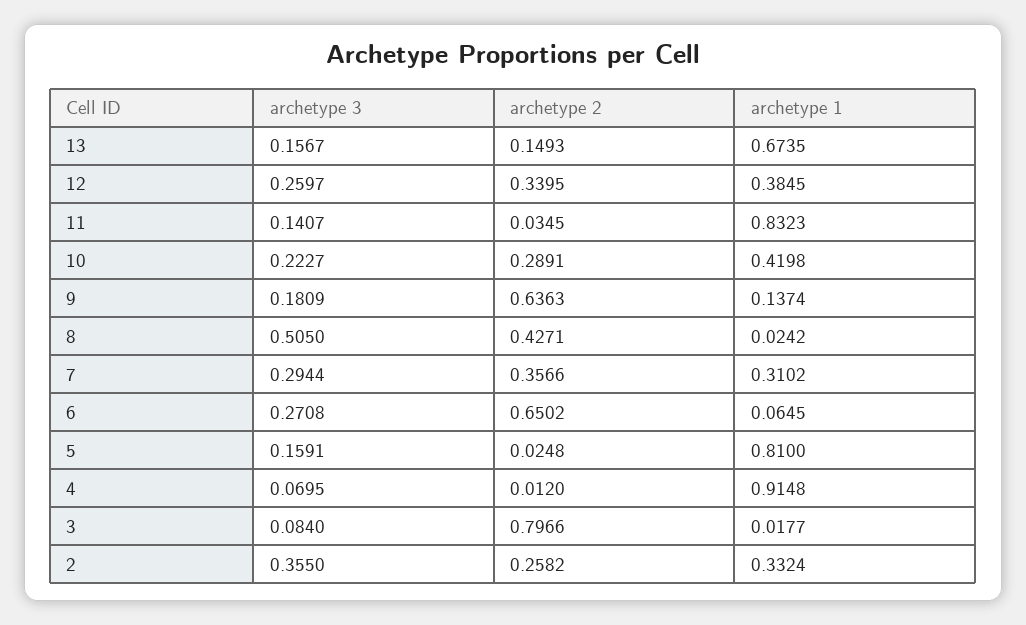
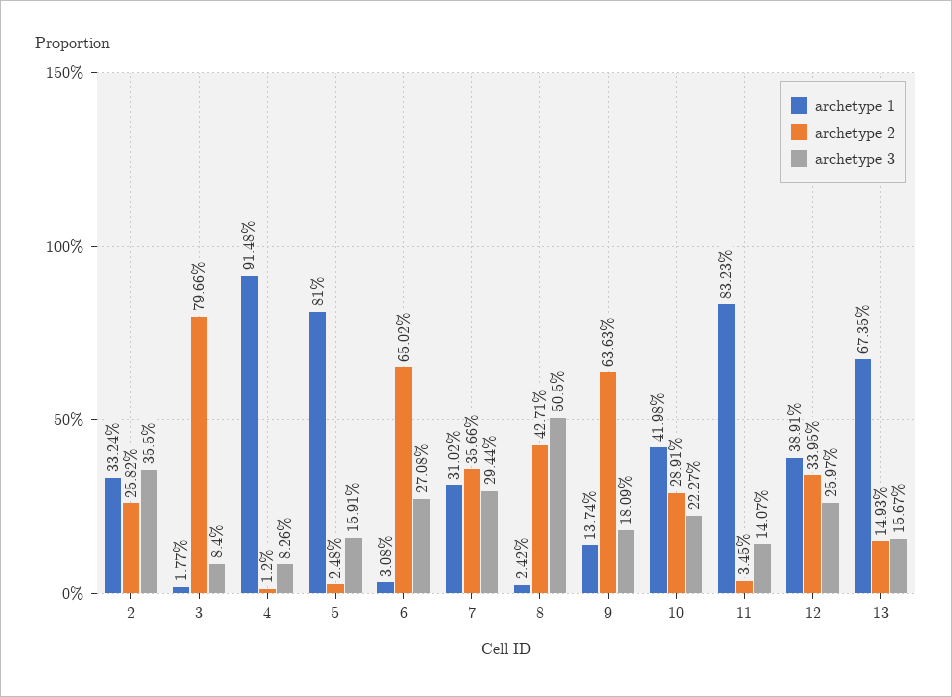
archetype 1, 12: 0.3845 -> 0.3891
archetype 1, 6: 0.0645 -> 0.0308
archetype 3, 4: 0.0695 -> 0.0826

